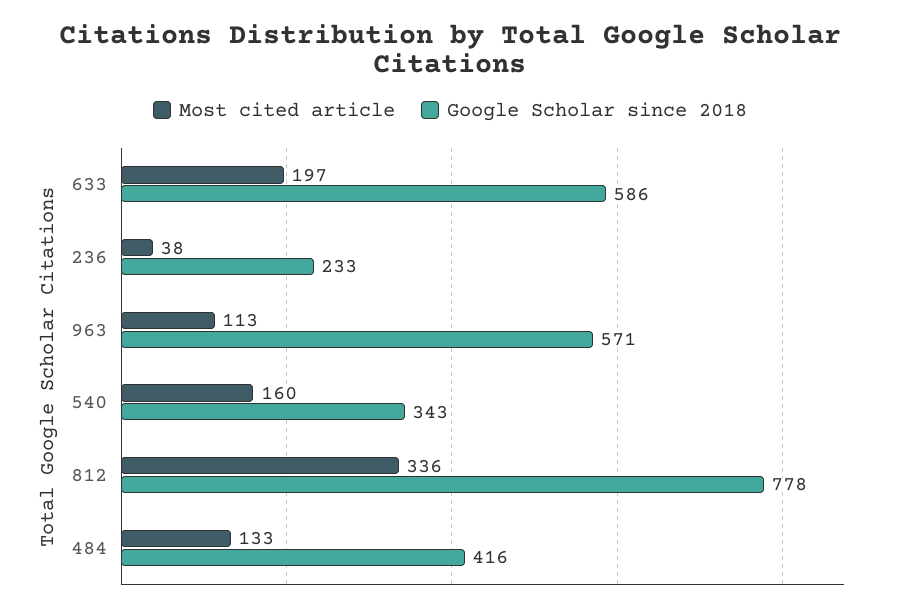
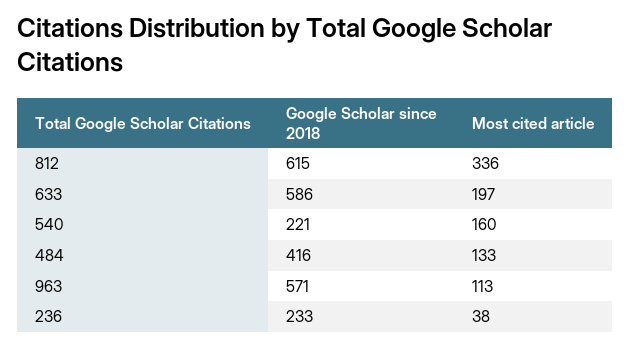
Google Scholar since 2018, 540: 343 -> 221
Google Scholar since 2018, 812: 778 -> 615

